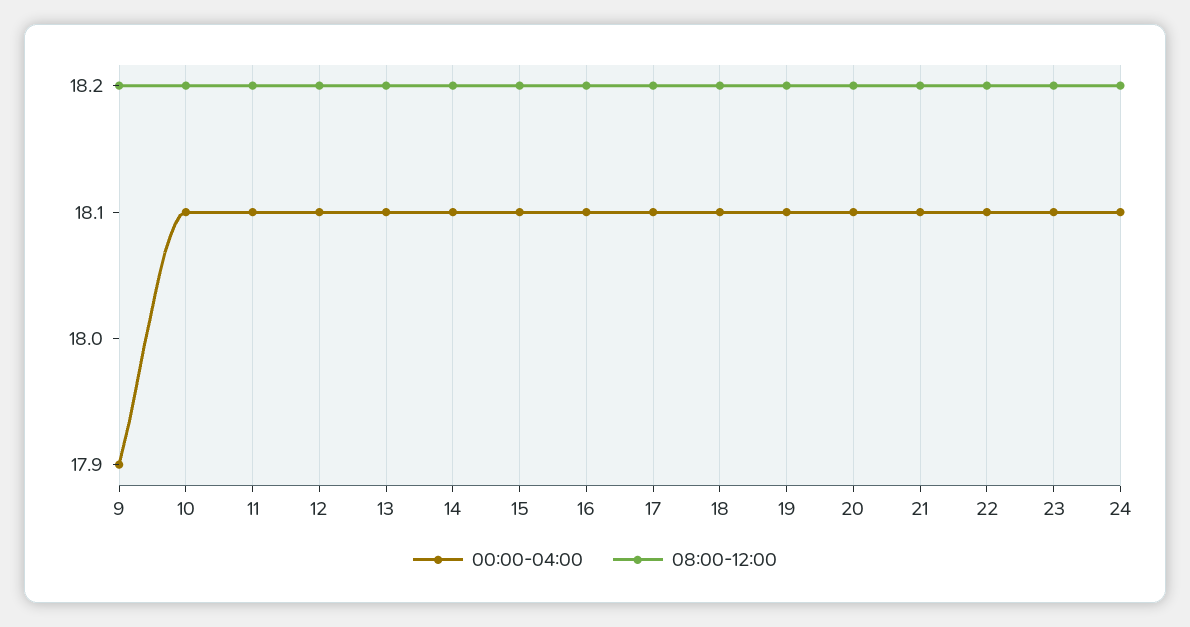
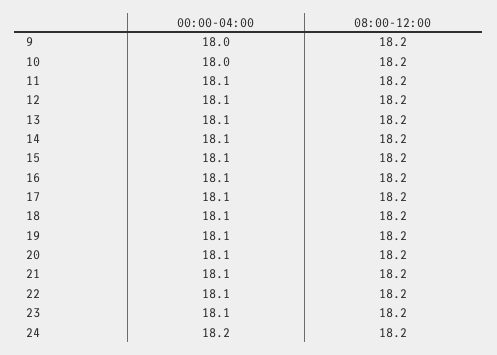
00:00-04:00, 9: 17.9 -> 18
00:00-04:00, 10: 18.1 -> 18
00:00-04:00, 24: 18.1 -> 18.2

